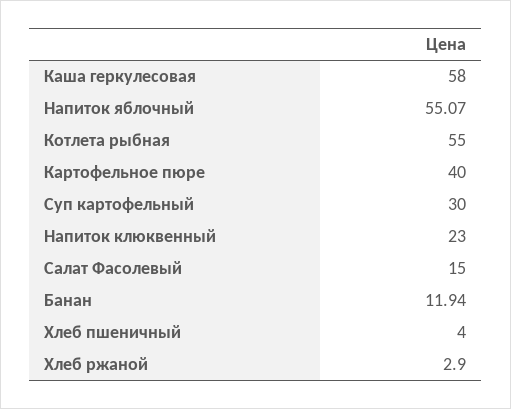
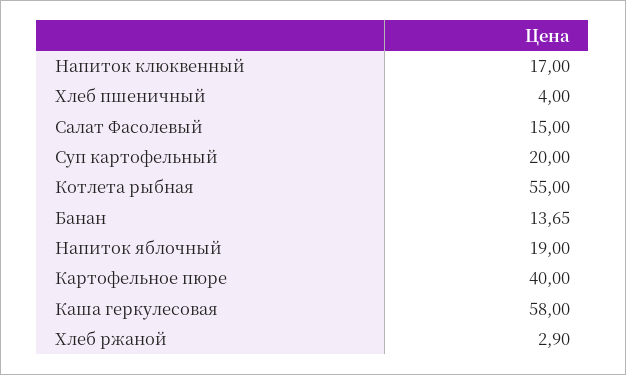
Напиток яблочный: 55.07 -> 19
Суп картофельный: 30 -> 20
Напиток клюквенный: 23 -> 17
Банан: 11.94 -> 13.65

